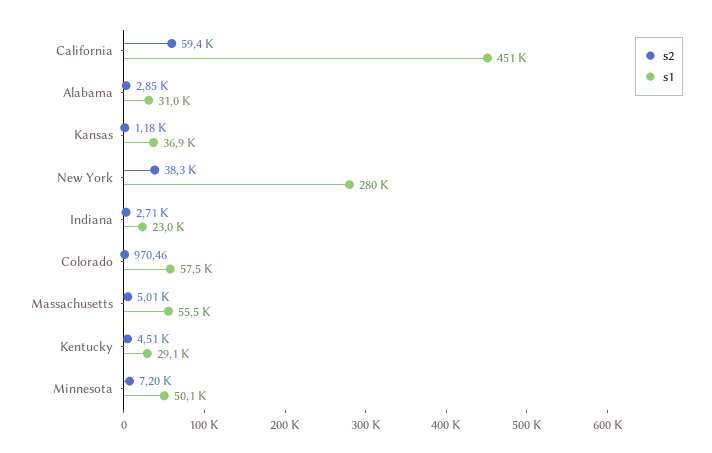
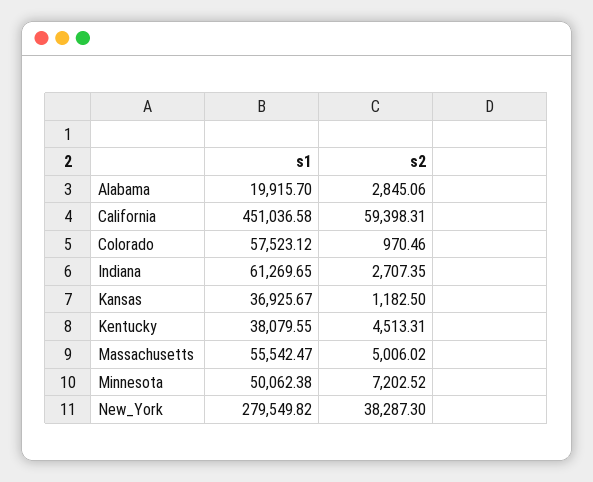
s1, Alabama: 31000 -> 19915.7
s1, Indiana: 23000 -> 61269.65
s1, Kentucky: 29100 -> 38079.55

